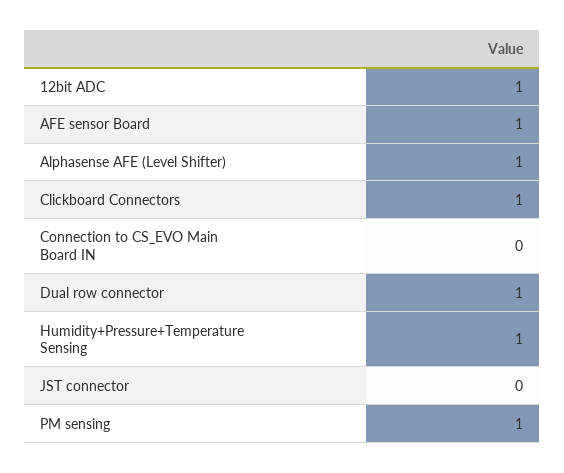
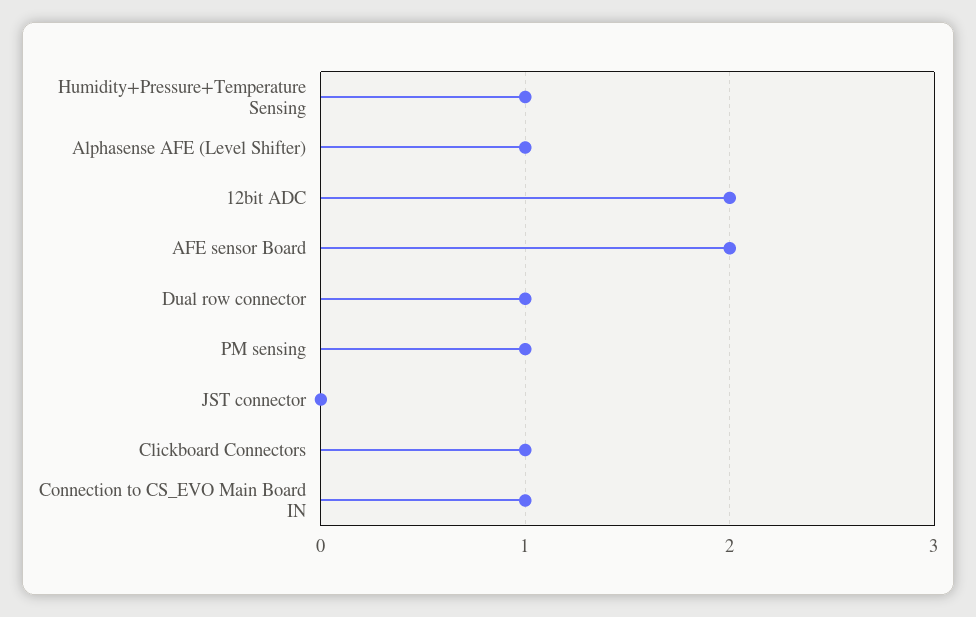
12bit ADC: 1 -> 2
AFE sensor Board: 1 -> 2
Connection to CS_EVO Main Board IN: 0 -> 1

